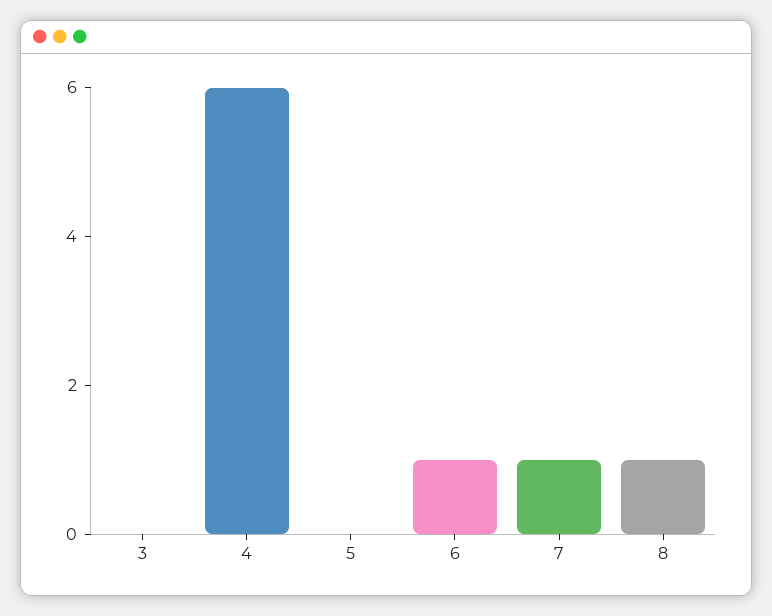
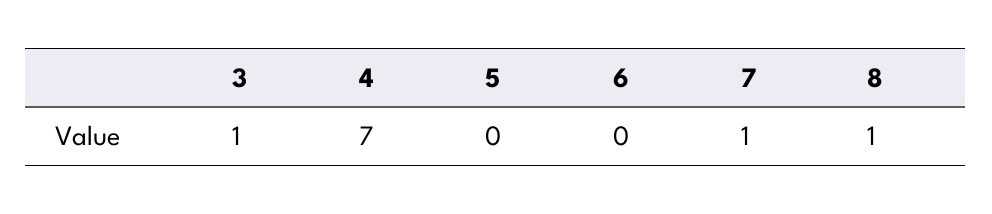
3: 0 -> 1
4: 6 -> 7
6: 1 -> 0

